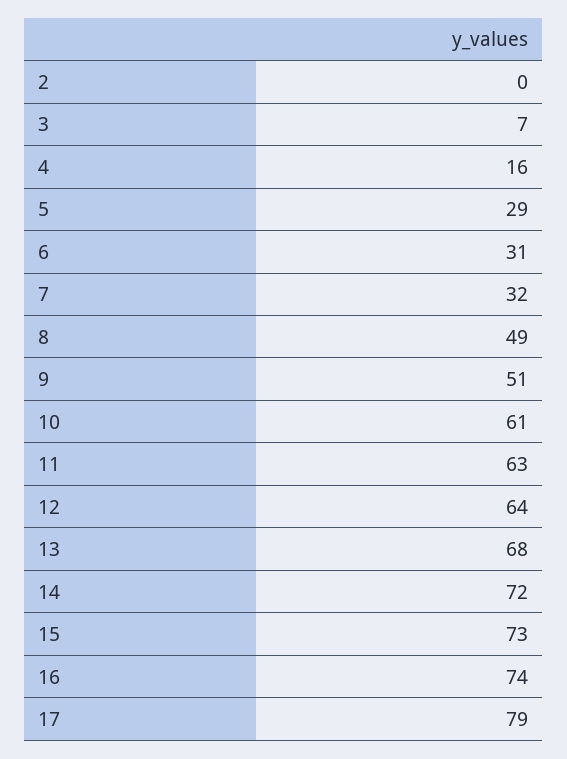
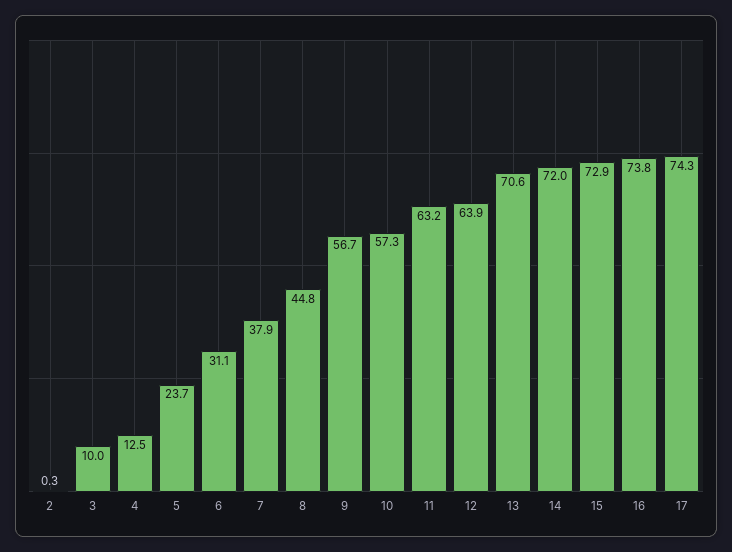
3: 7 -> 10
4: 16 -> 12.5
5: 29 -> 23.7
7: 32 -> 37.9
8: 49 -> 44.8
9: 51 -> 56.7
10: 61 -> 57.3
13: 68 -> 70.6
17: 79 -> 74.3

